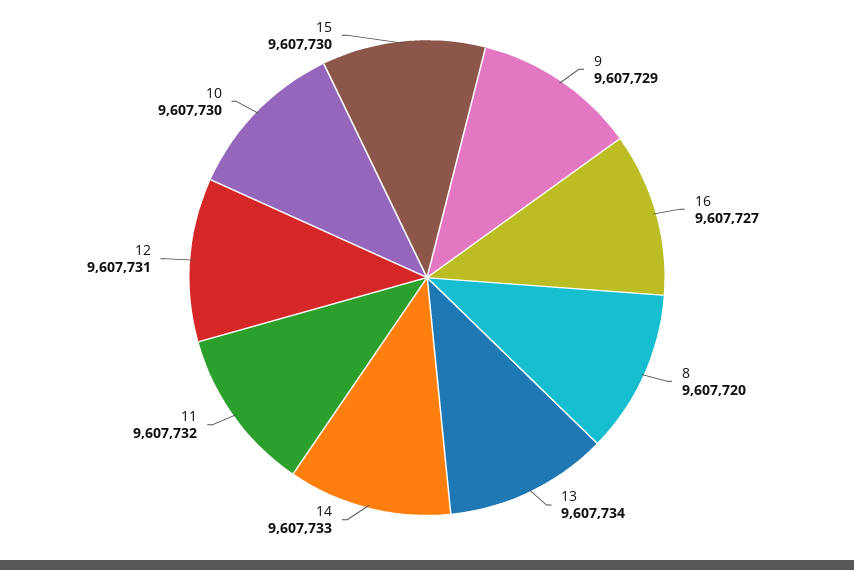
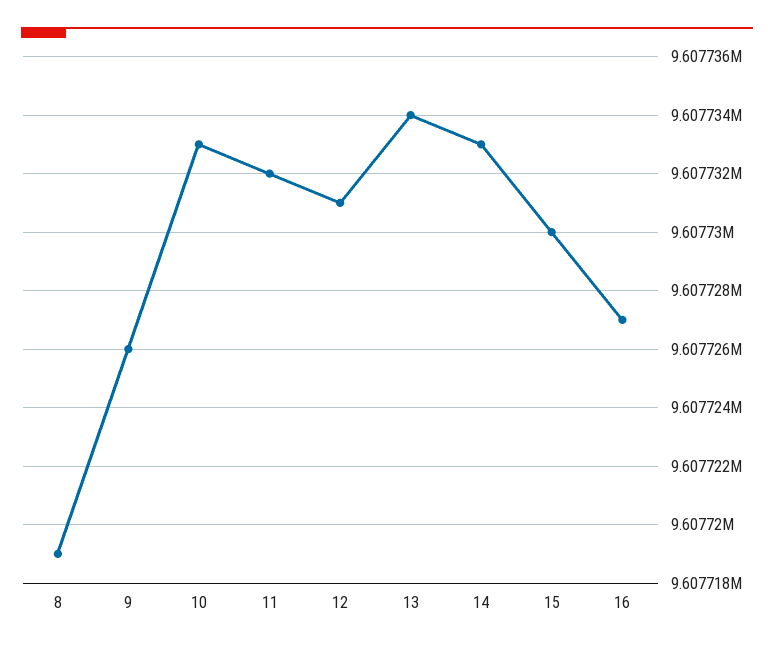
9: 9607729 -> 9607726
8: 9607720 -> 9607719
10: 9607730 -> 9607733

